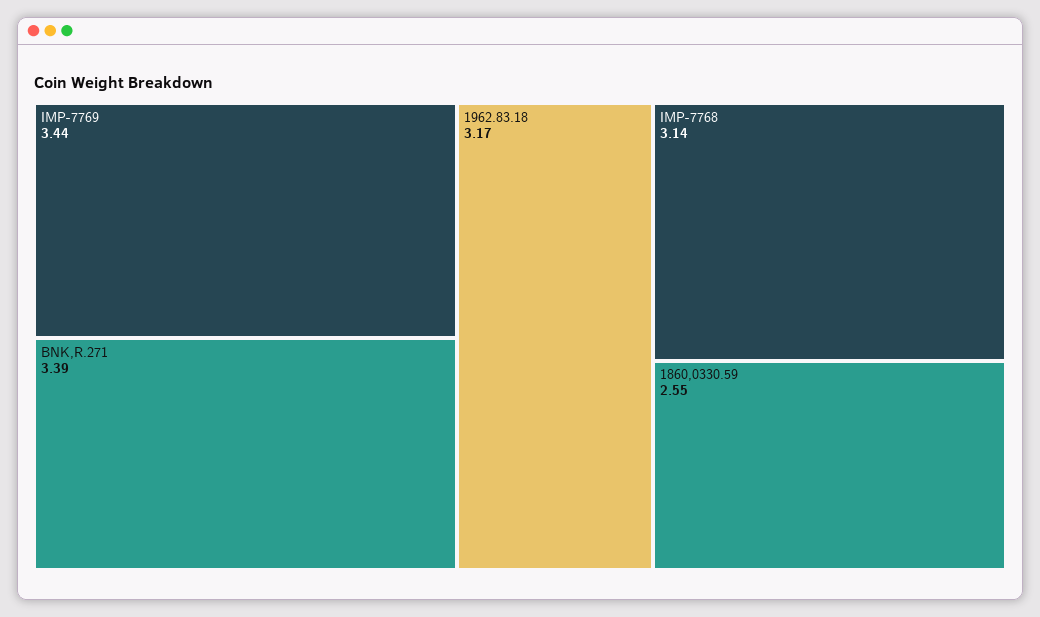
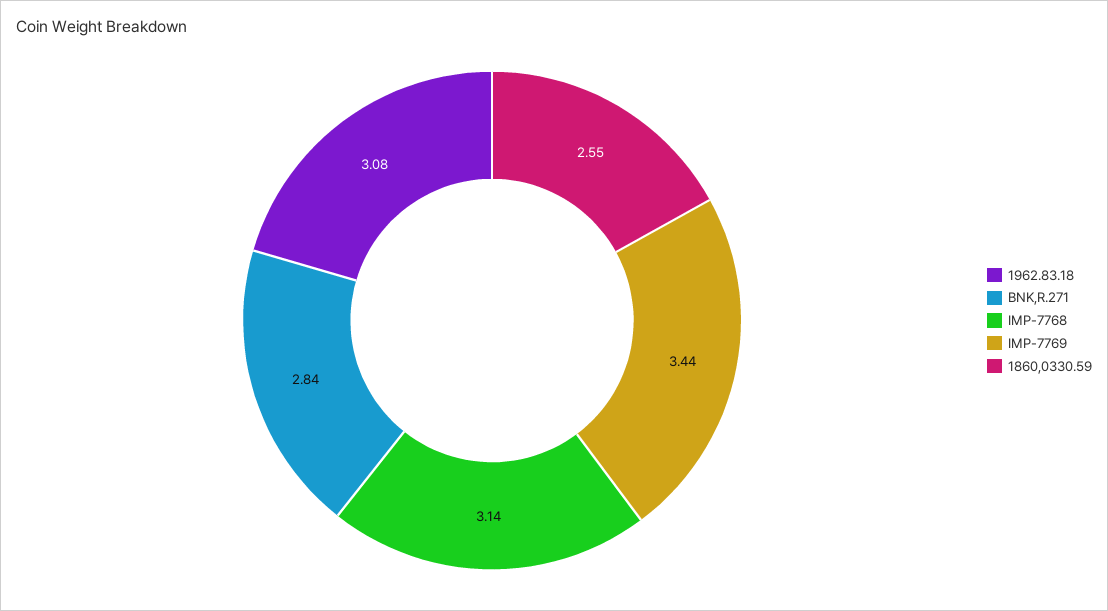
BNK,R.271: 3.39 -> 2.84
1962.83.18: 3.17 -> 3.08

